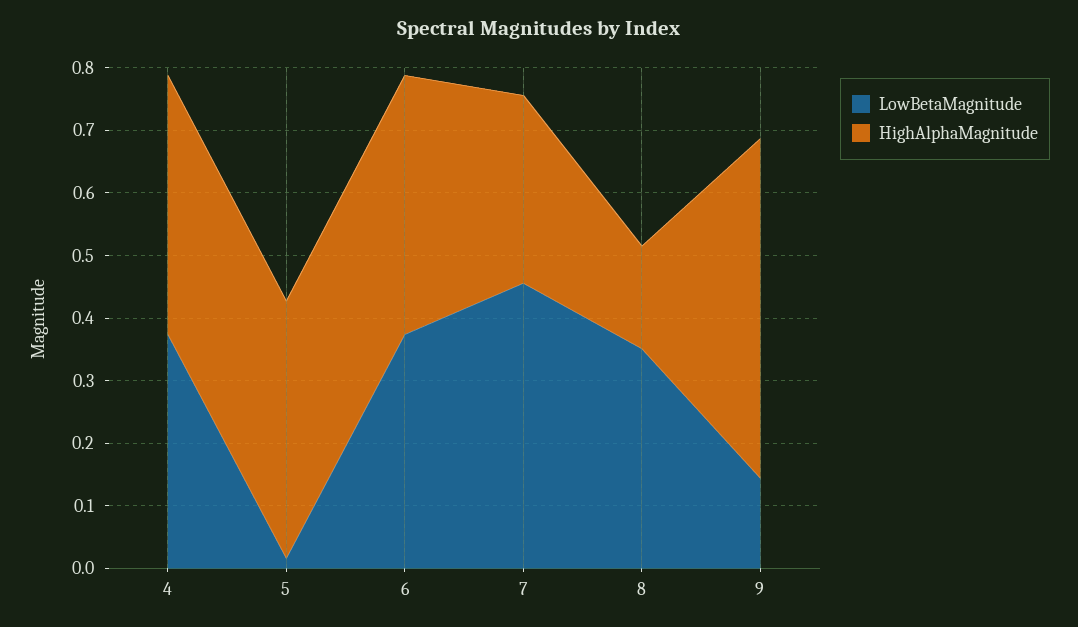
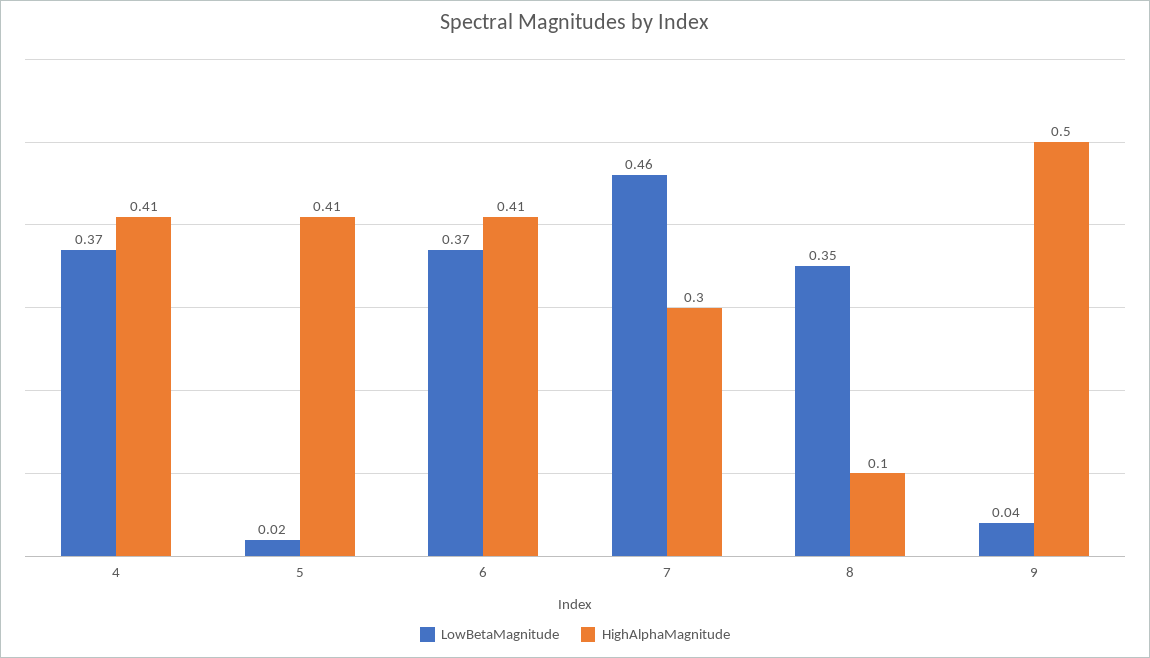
HighAlphaMagnitude, 8: 0.16 -> 0.1
LowBetaMagnitude, 9: 0.14 -> 0.04
HighAlphaMagnitude, 9: 0.54 -> 0.5

